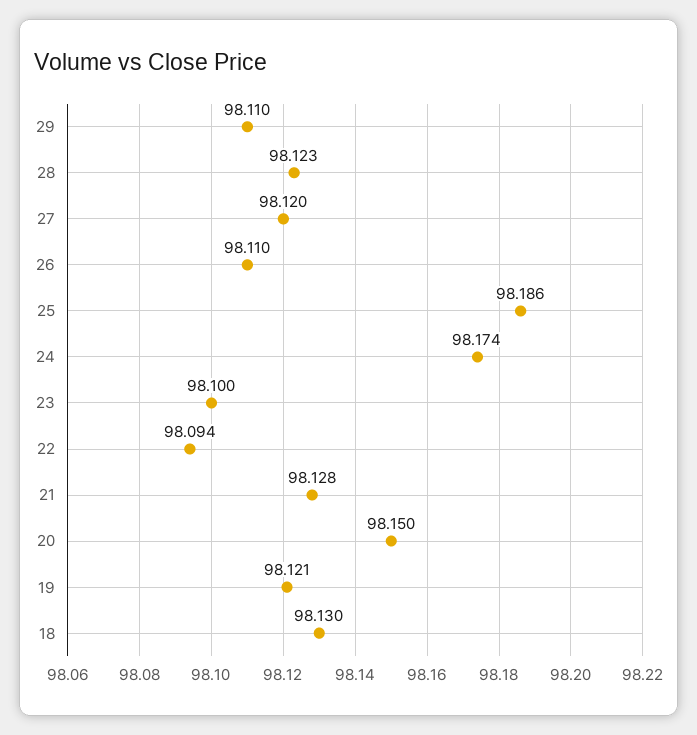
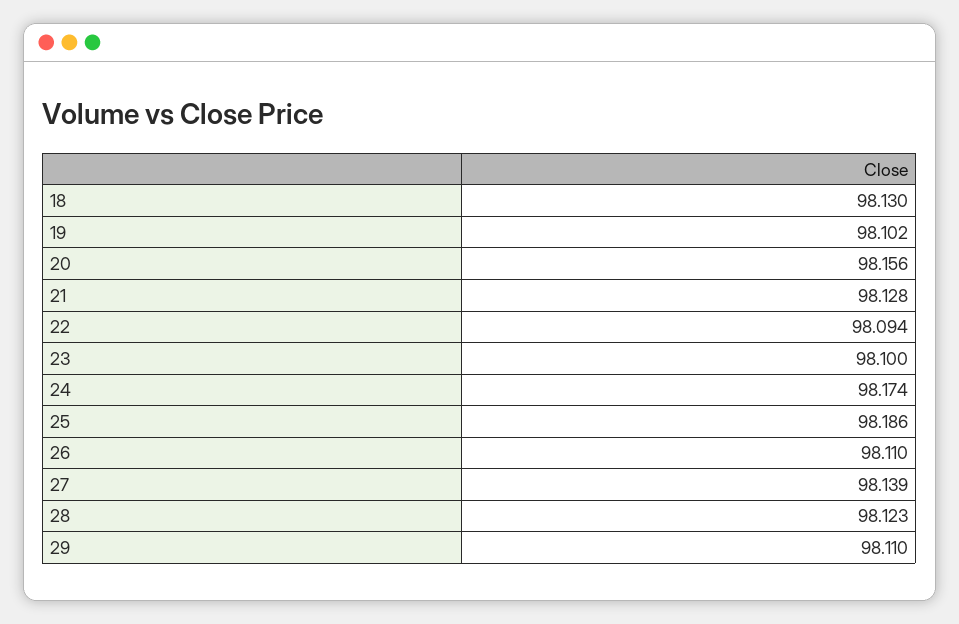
27: 98.12 -> 98.139
20: 98.15 -> 98.156
19: 98.121 -> 98.102

